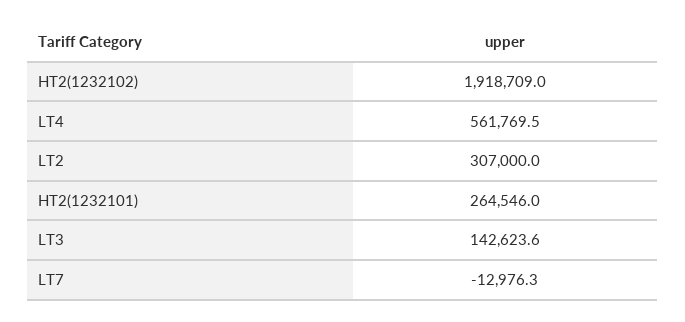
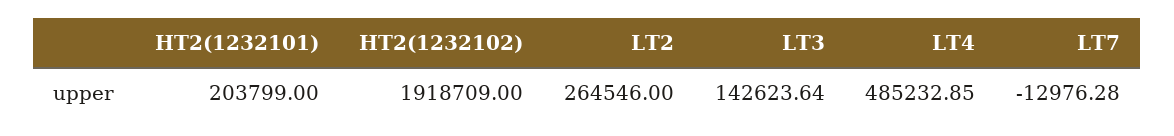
LT4: 561769.5 -> 485232.85
LT2: 307000 -> 264546
HT2(1232101): 264546 -> 203799

